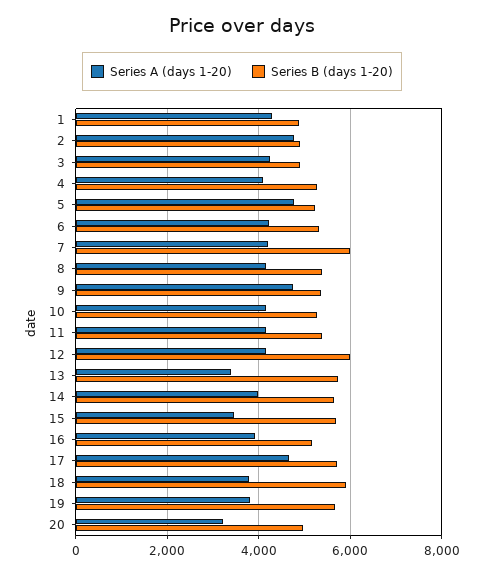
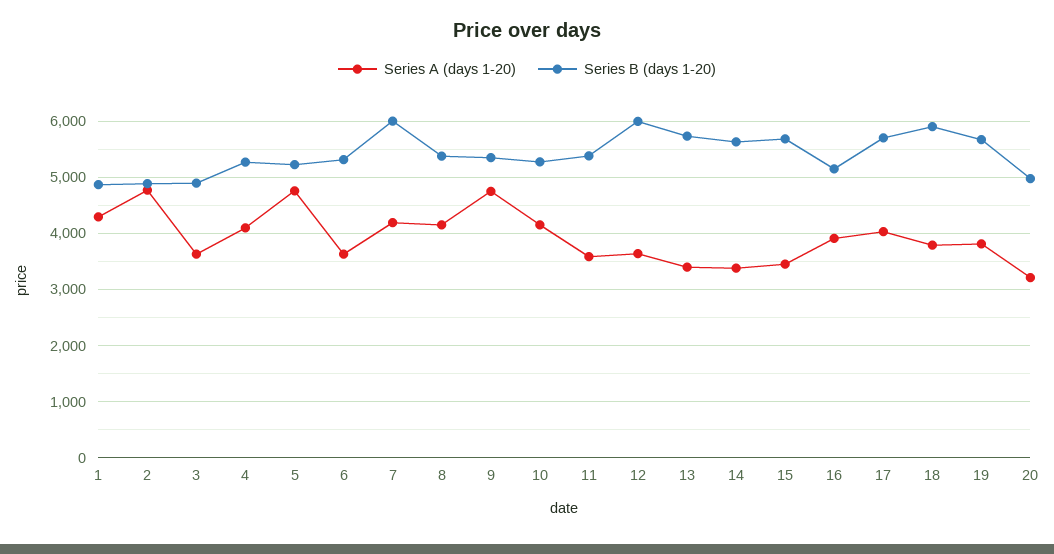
Series A (days 1-20), 3: 4200 -> 3600
Series A (days 1-20), 6: 4200 -> 3600
Series A (days 1-20), 11: 4200 -> 3600
Series A (days 1-20), 12: 4200 -> 3600
Series A (days 1-20), 14: 4000 -> 3400
Series A (days 1-20), 17: 4600 -> 4000

